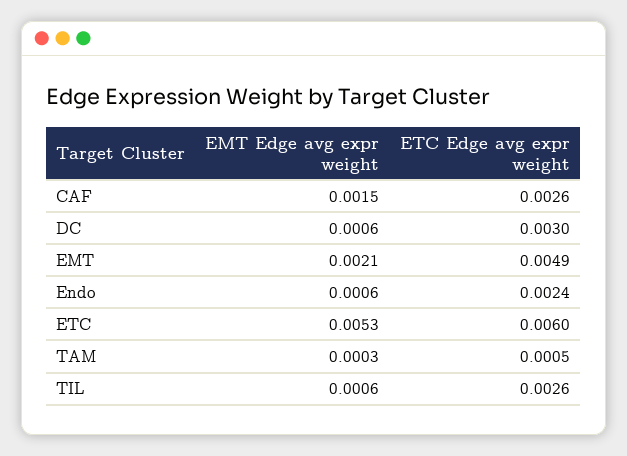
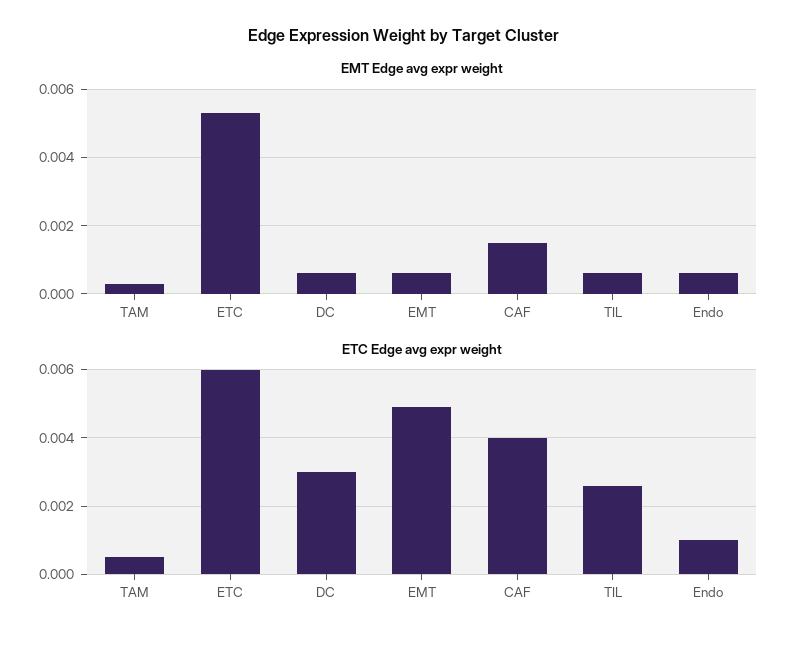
ETC Edge avg expr weight, CAF: 0.0026 -> 0.004
EMT Edge avg expr weight, EMT: 0.0021 -> 0.0005
ETC Edge avg expr weight, Endo: 0.0024 -> 0.001

